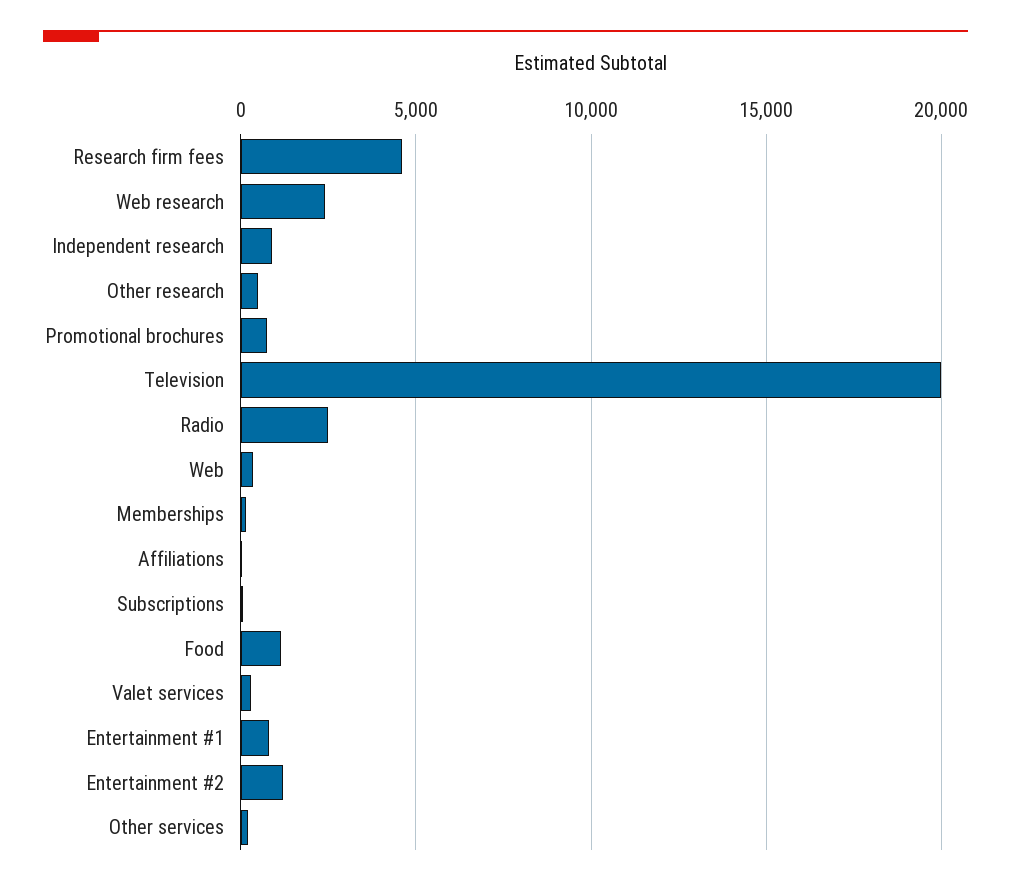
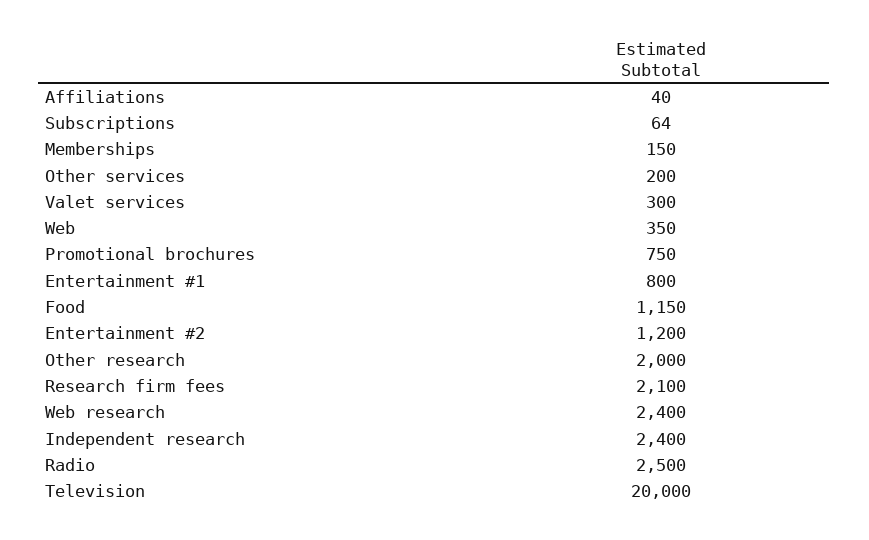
Research firm fees: 4500 -> 2100
Independent research: 1000 -> 2400
Other research: 500 -> 2000

